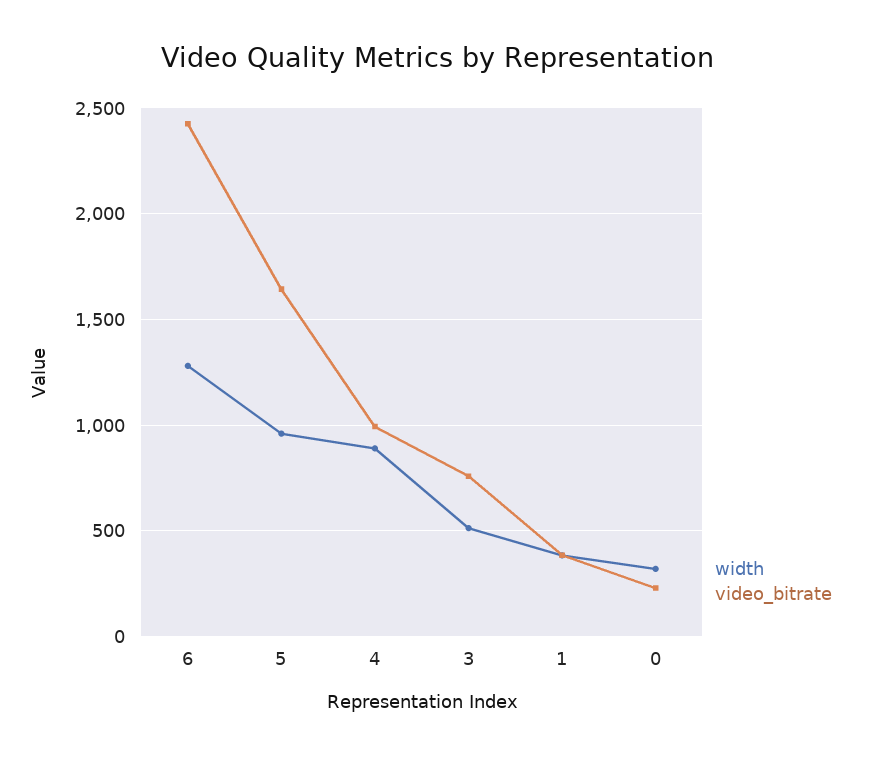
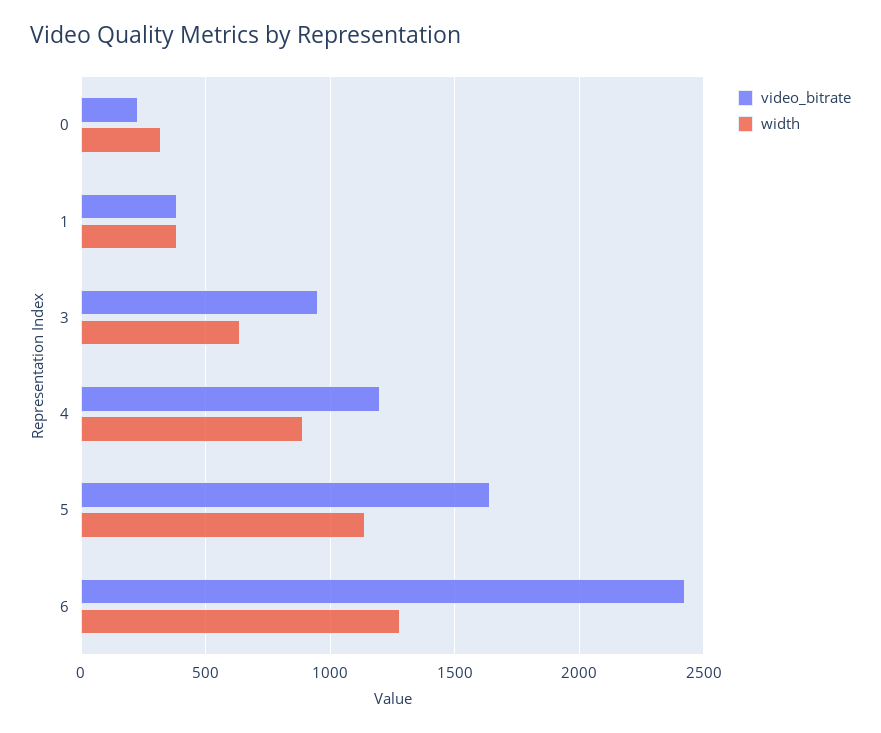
width, 5: 950 -> 1150
video_bitrate, 4: 1000 -> 1200
width, 3: 500 -> 650
video_bitrate, 3: 750 -> 950

